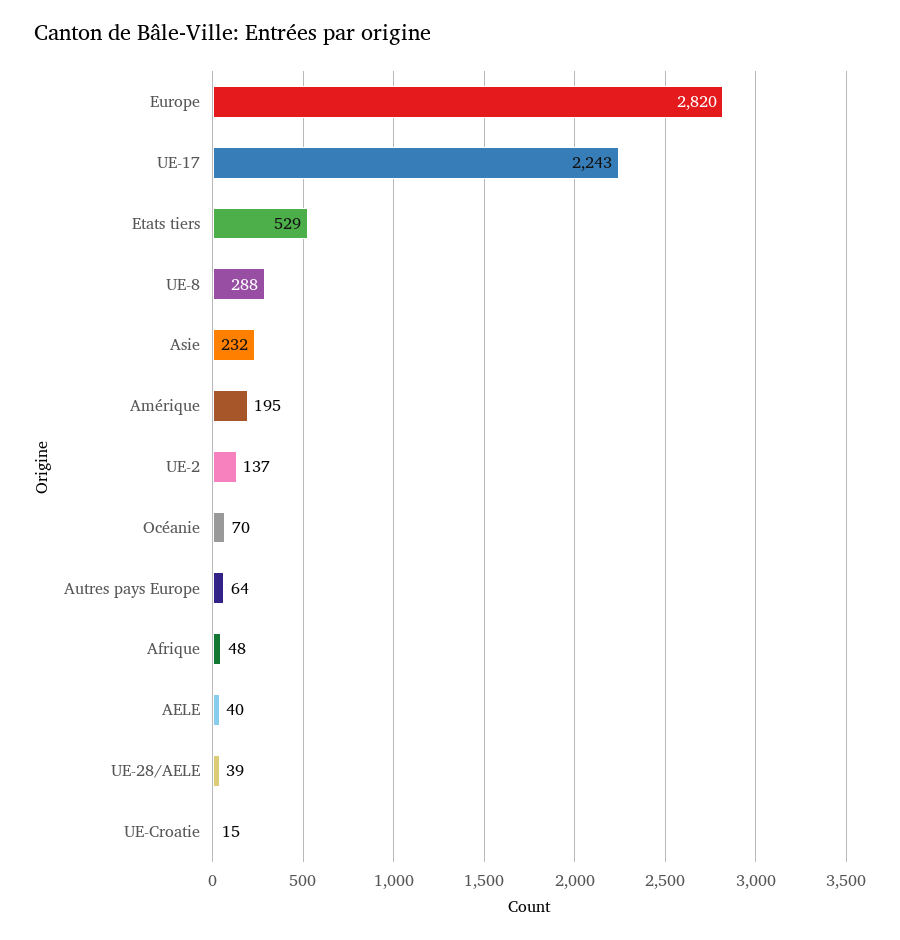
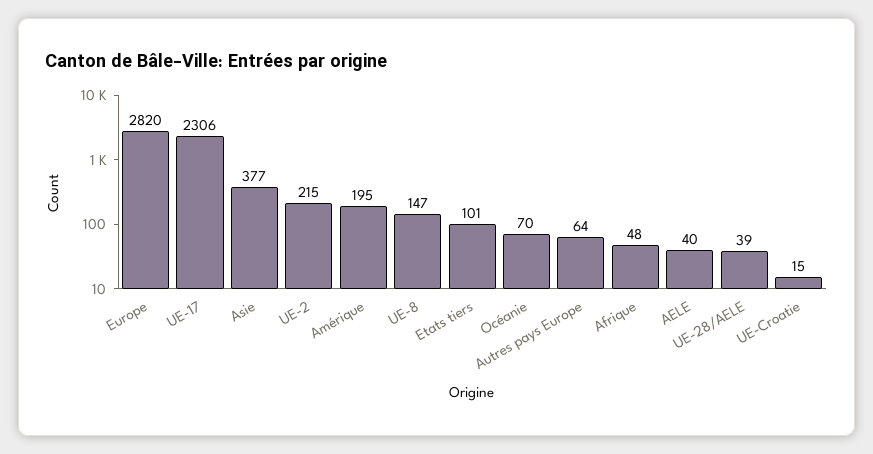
UE-17: 2243 -> 2306
Etats tiers: 529 -> 101
UE-8: 288 -> 147
Asie: 232 -> 377
UE-2: 137 -> 215

